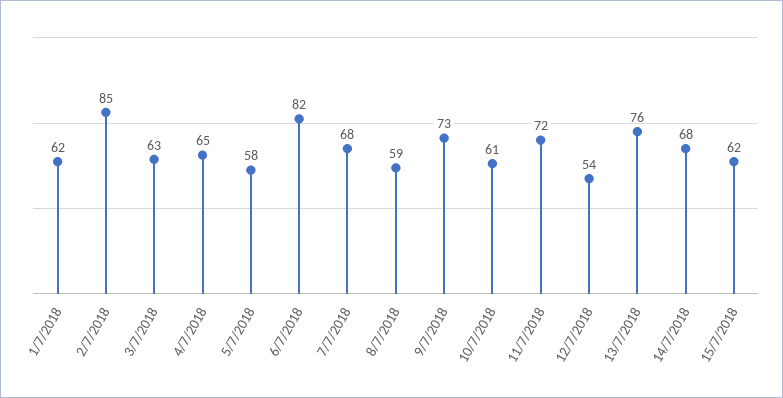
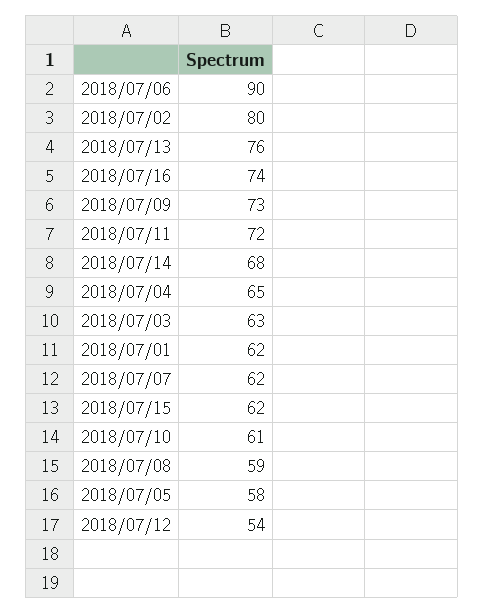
2/7/2018: 85 -> 80
6/7/2018: 82 -> 90
7/7/2018: 68 -> 62
2018/07/16: none -> 74

